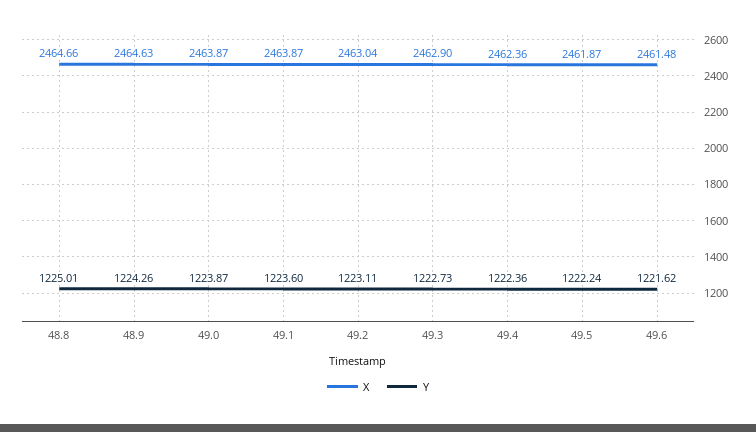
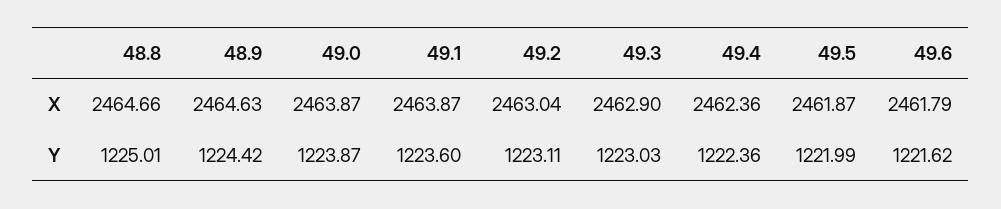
Y, 48.9: 1224.26 -> 1224.42
Y, 49.3: 1222.73 -> 1223.03
Y, 49.5: 1222.24 -> 1221.99
X, 49.6: 2461.48 -> 2461.79

